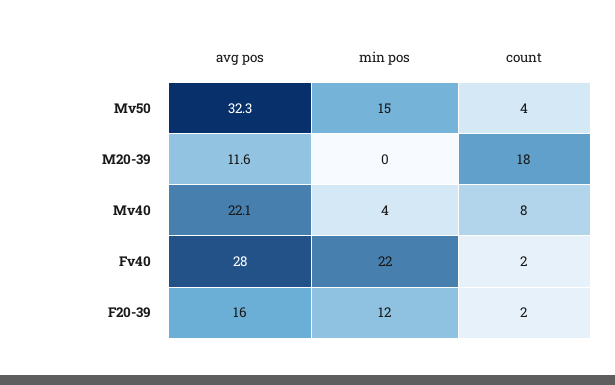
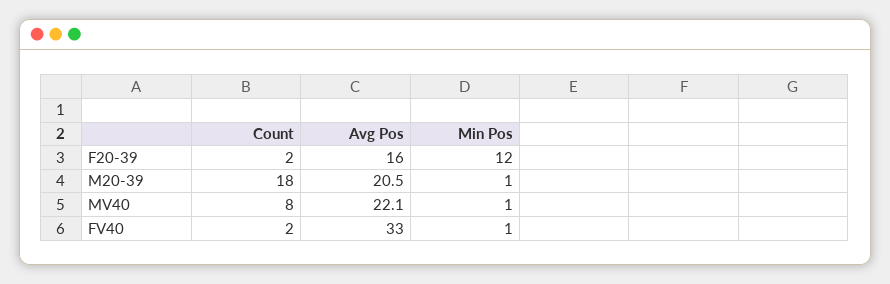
avg pos, Mv50: 32.3 -> none
min pos, Mv50: 15 -> none
count, Mv50: 4 -> none
avg pos, M20-39: 11.6 -> 20.5
min pos, M20-39: 0 -> 1
min pos, Mv40: 4 -> 1
avg pos, Fv40: 28 -> 33
min pos, Fv40: 22 -> 1

